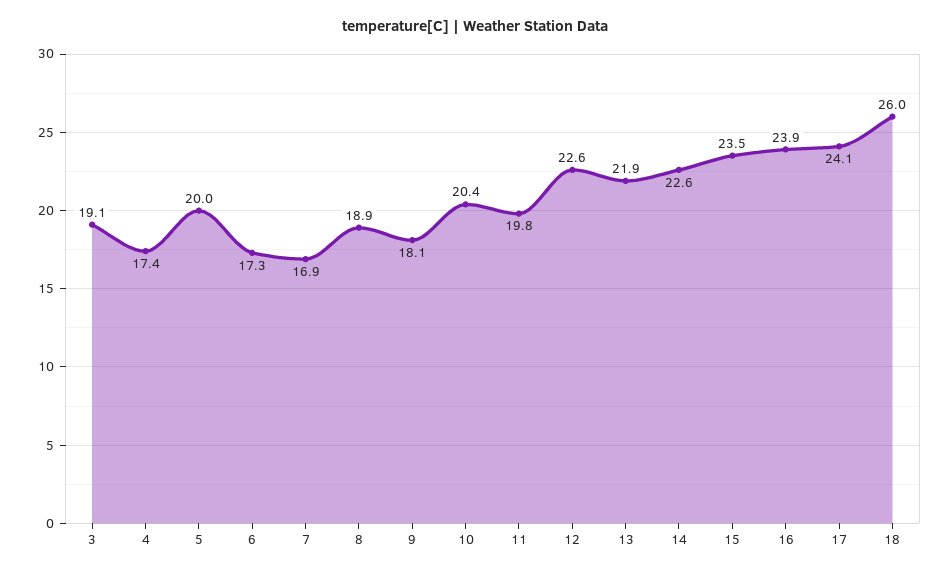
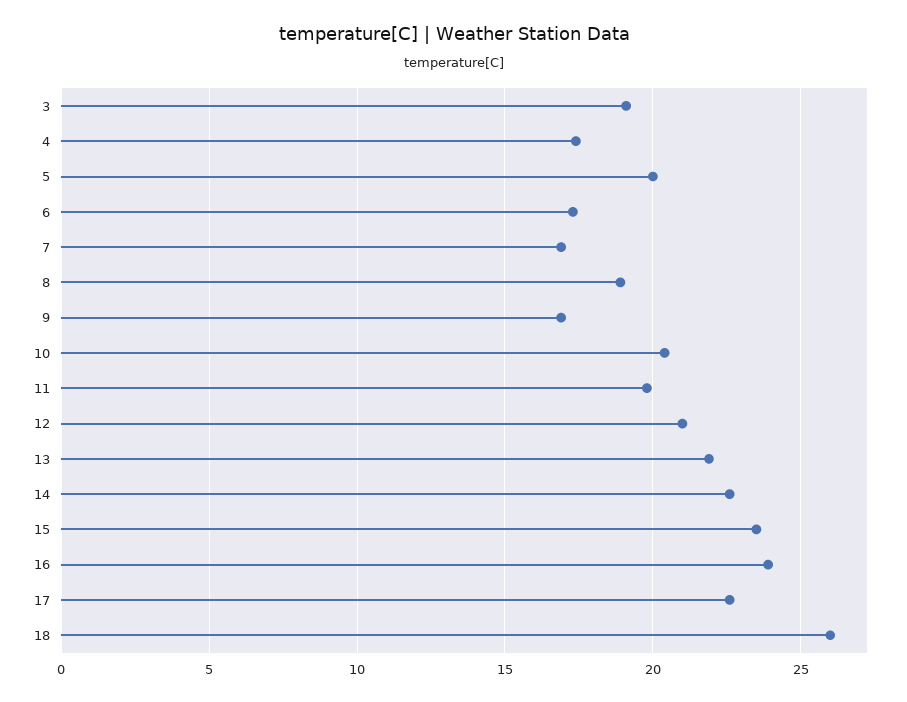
9: 18.1 -> 17
12: 22.6 -> 21
17: 24.1 -> 22.5

